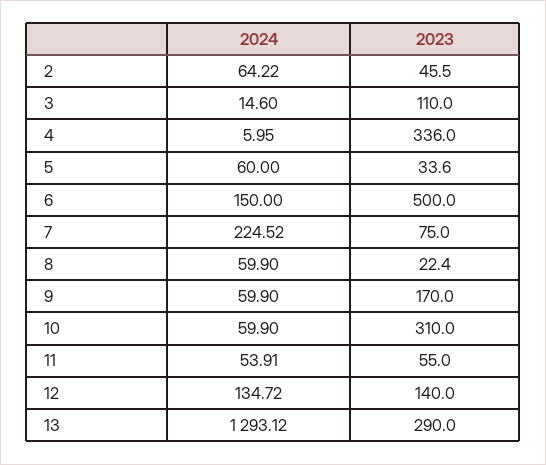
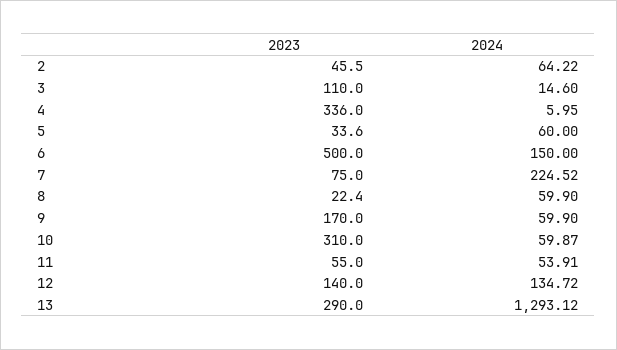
2024, 10: 59.9 -> 59.87

